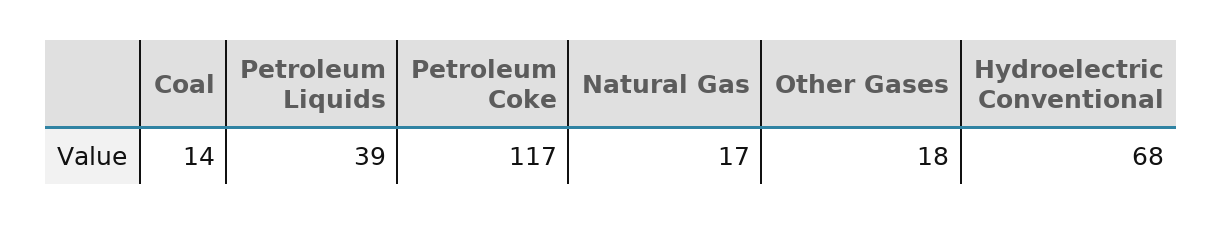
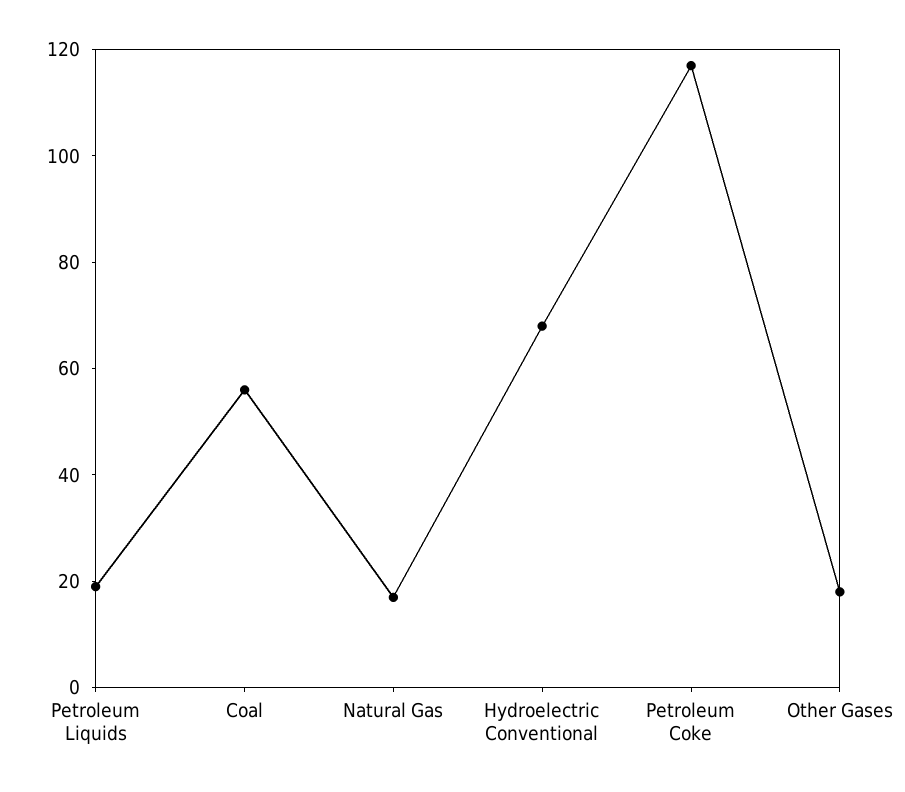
Coal: 14 -> 55
Petroleum Liquids: 39 -> 20

